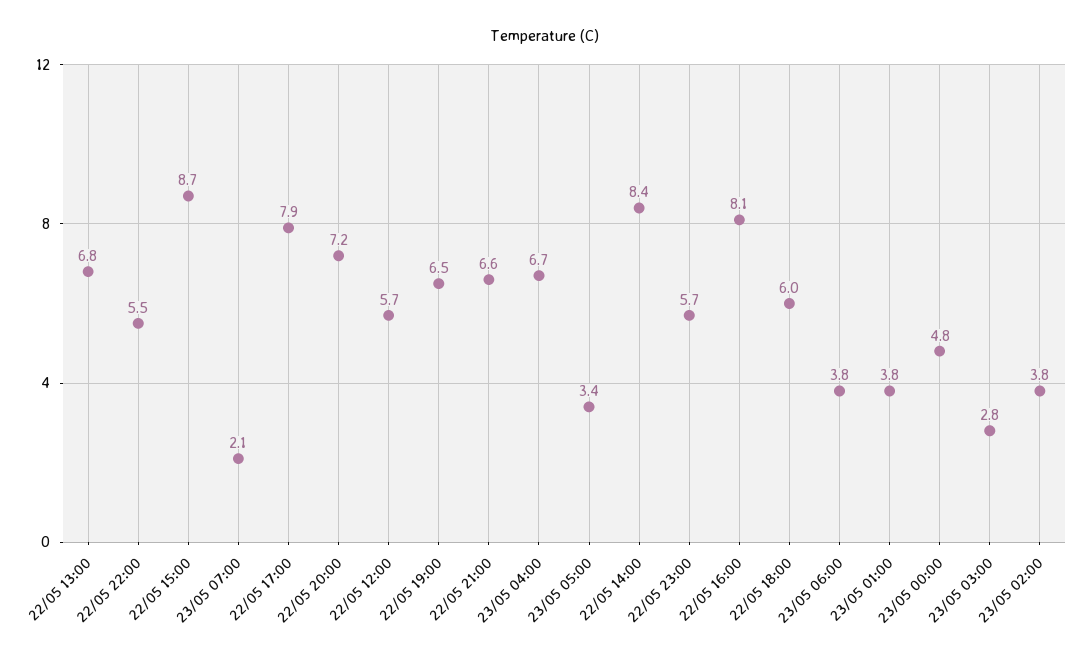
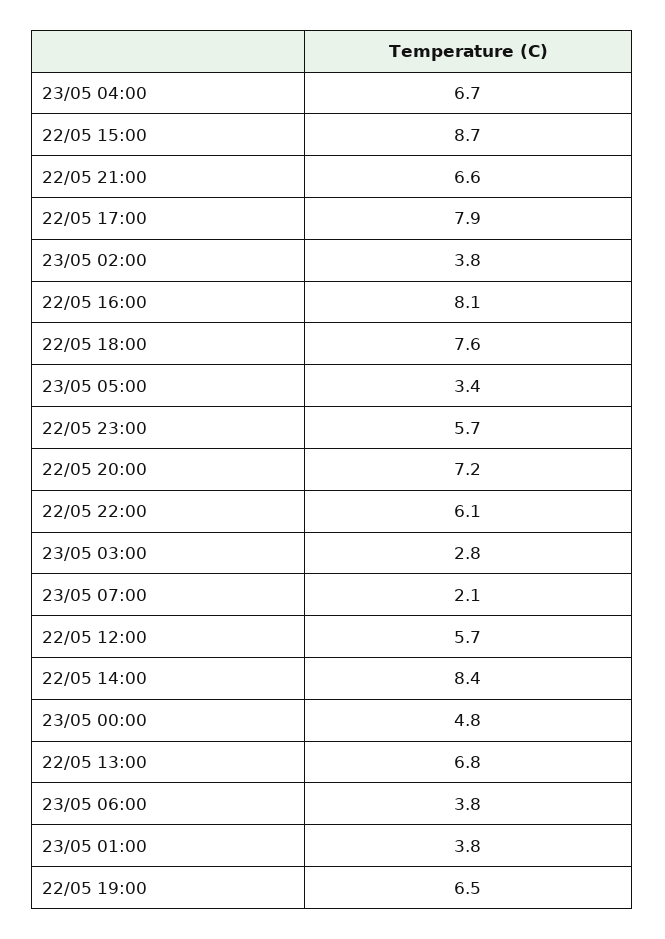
22/05 22:00: 5.5 -> 6.1
22/05 18:00: 6 -> 7.6

